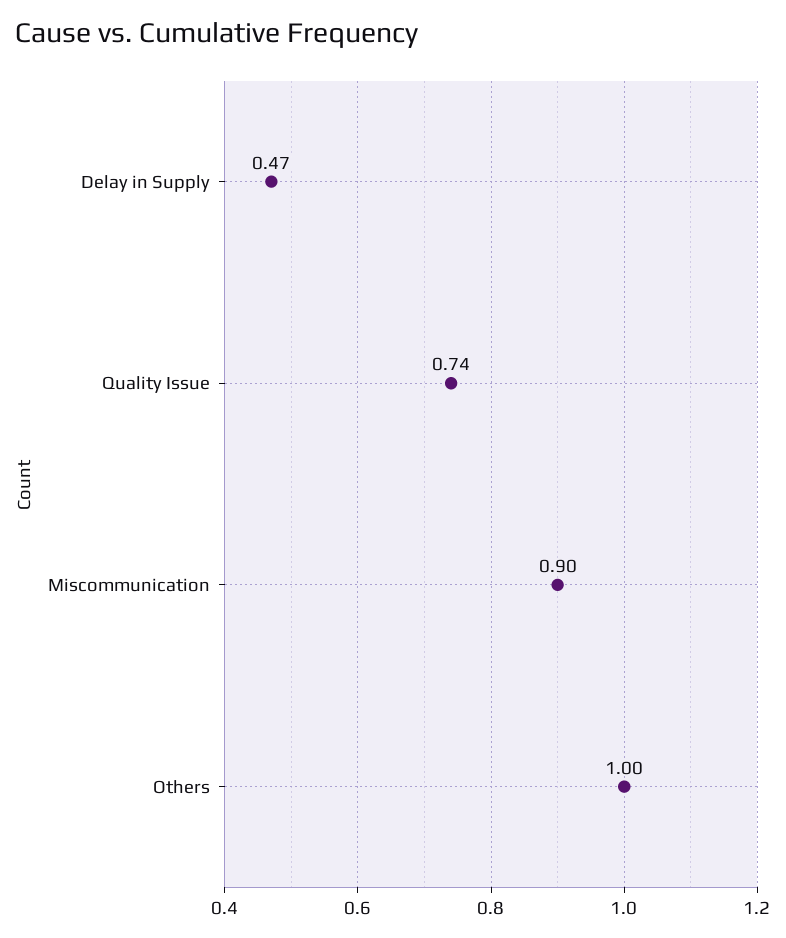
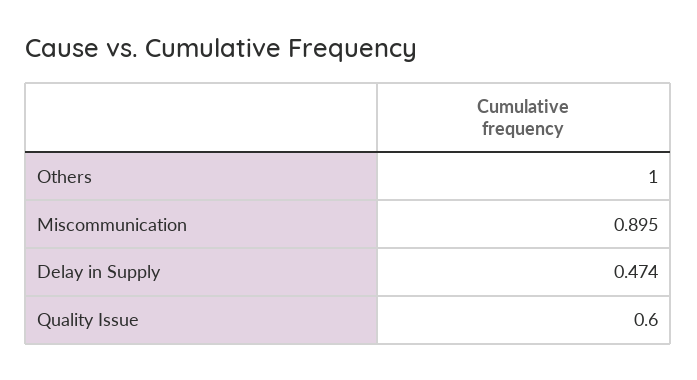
Quality Issue: 0.74 -> 0.6

